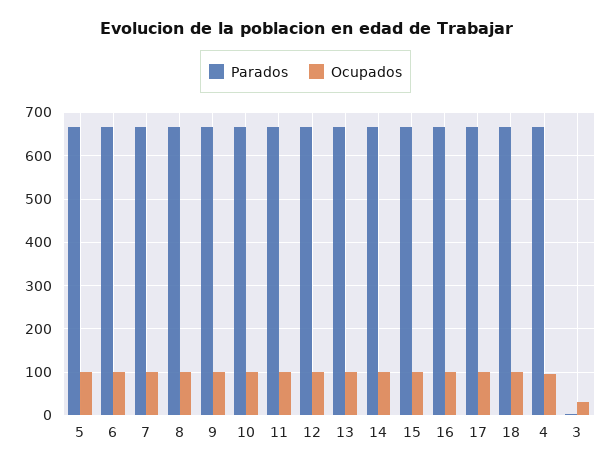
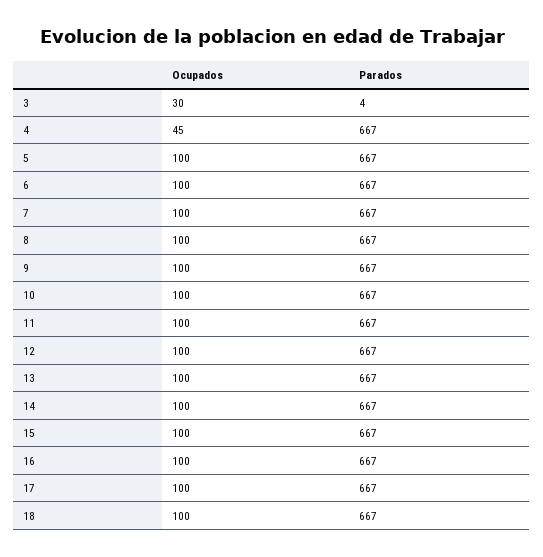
Ocupados, 4: 100 -> 45

